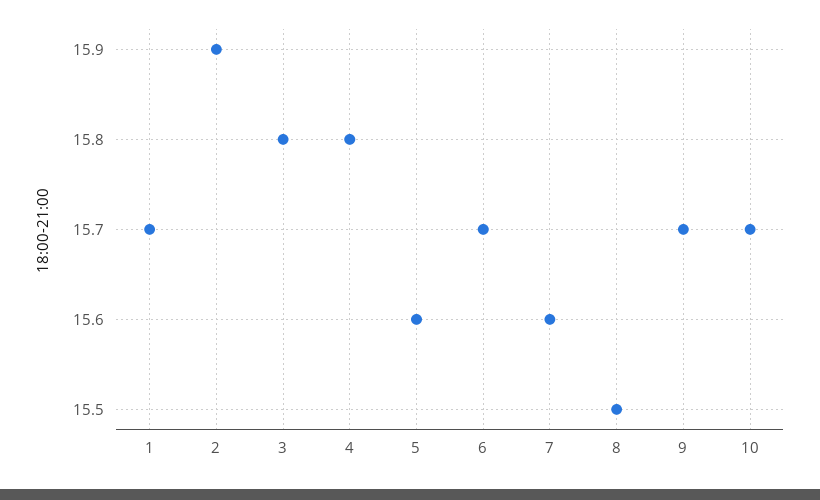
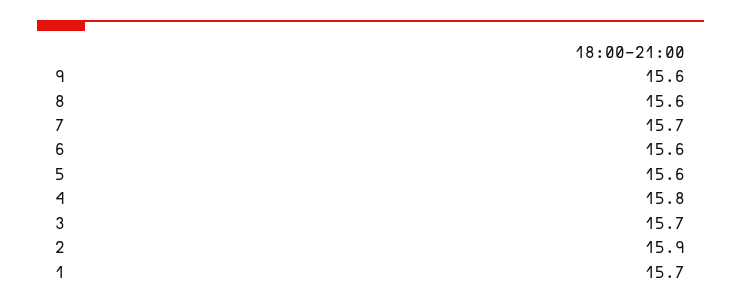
3: 15.8 -> 15.7
6: 15.7 -> 15.6
7: 15.6 -> 15.7
8: 15.5 -> 15.6
9: 15.7 -> 15.6
10: 15.7 -> none

